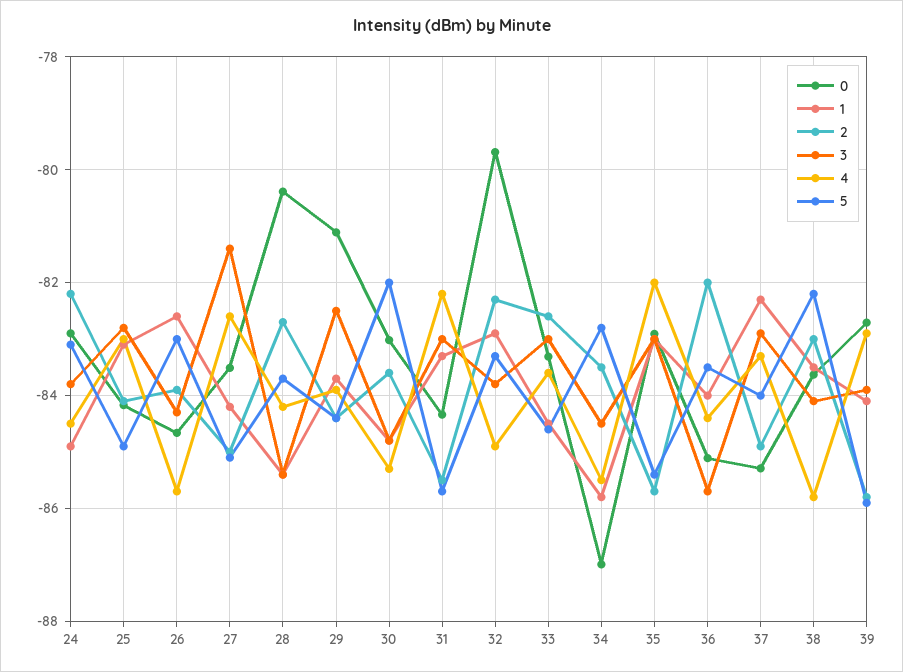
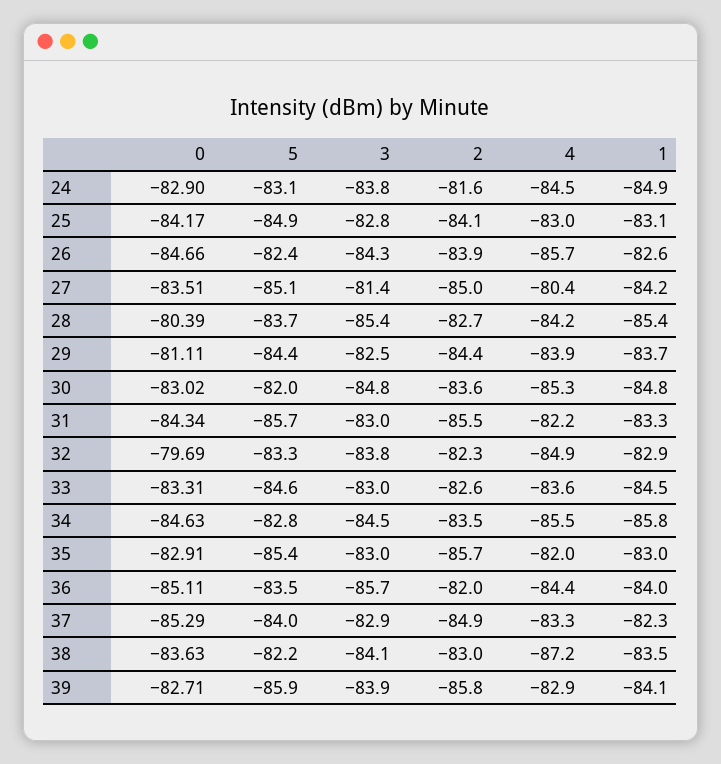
2, 24: -82.2 -> -81.6
5, 26: -83 -> -82.4
4, 27: -82.6 -> -80.4
0, 34: -87 -> -84.63
4, 38: -85.8 -> -87.2

